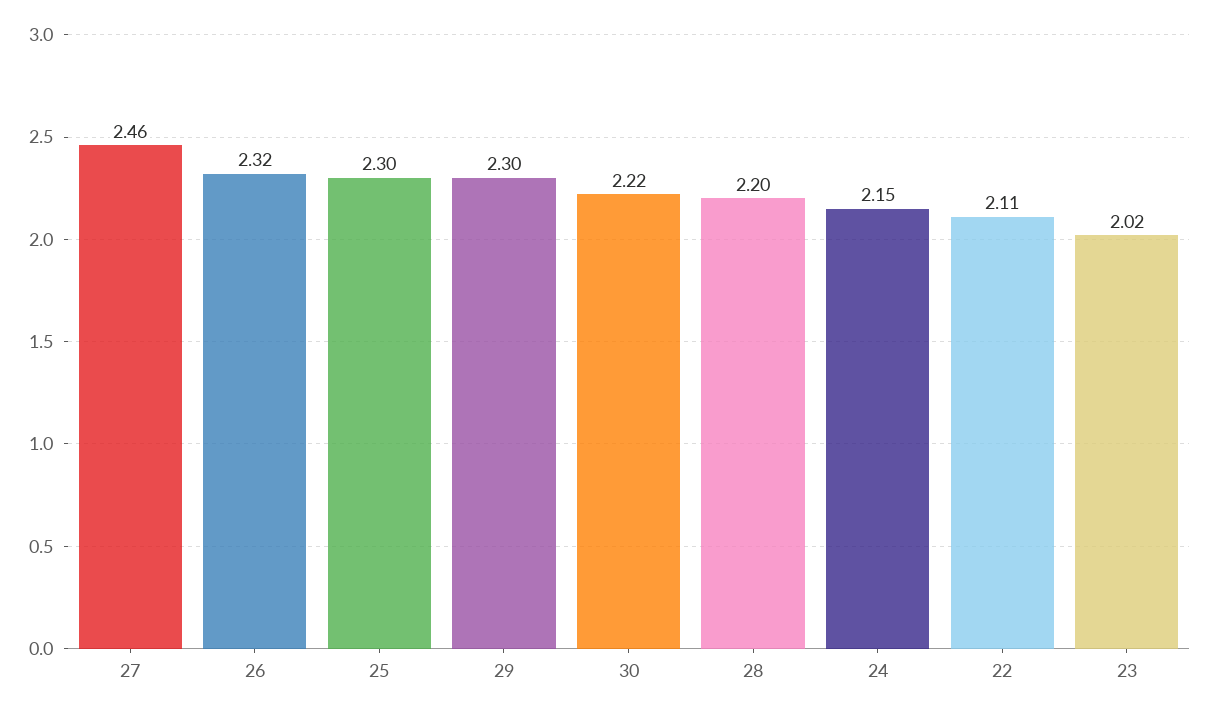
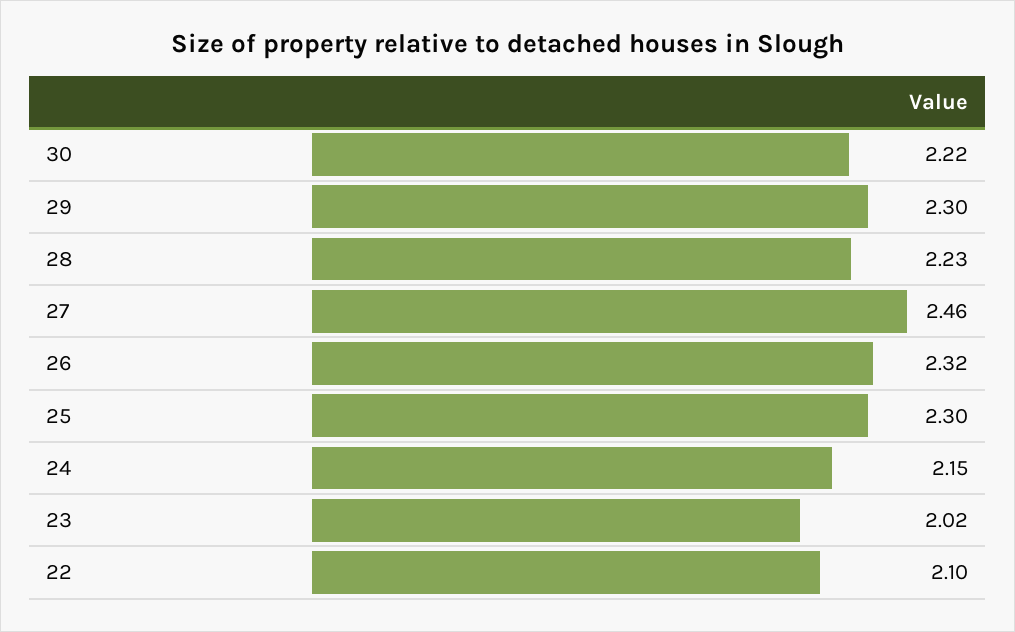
28: 2.2 -> 2.23
22: 2.11 -> 2.1

